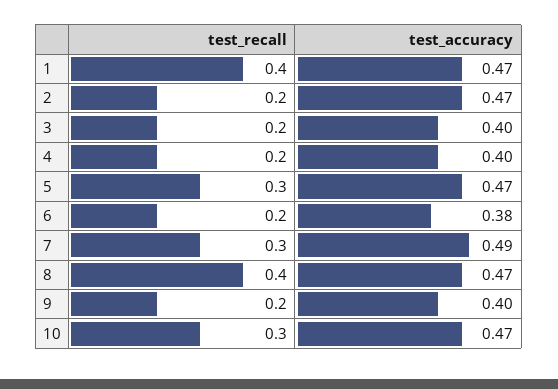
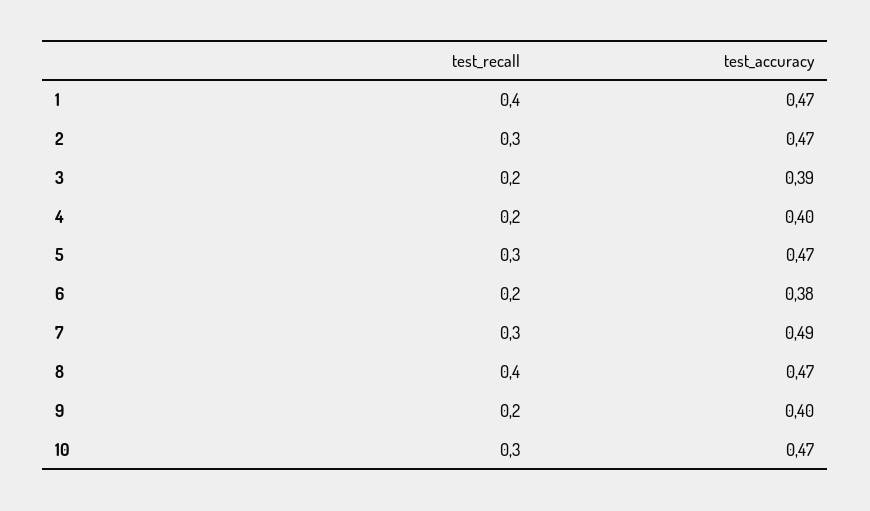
test_recall, 2: 0.2 -> 0.3
test_accuracy, 3: 0.4 -> 0.39

